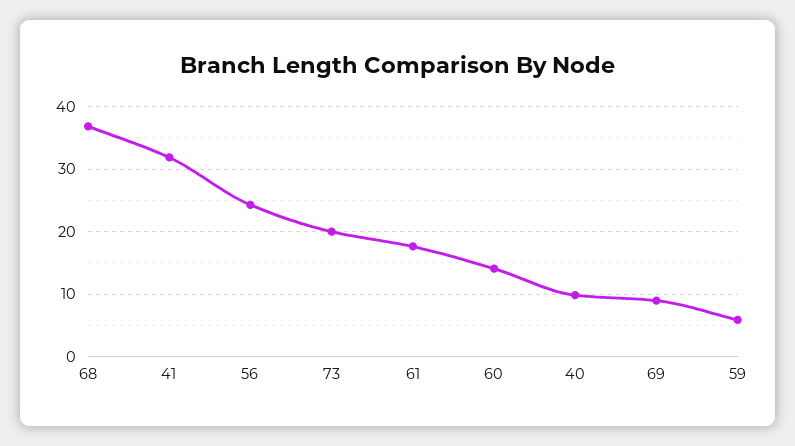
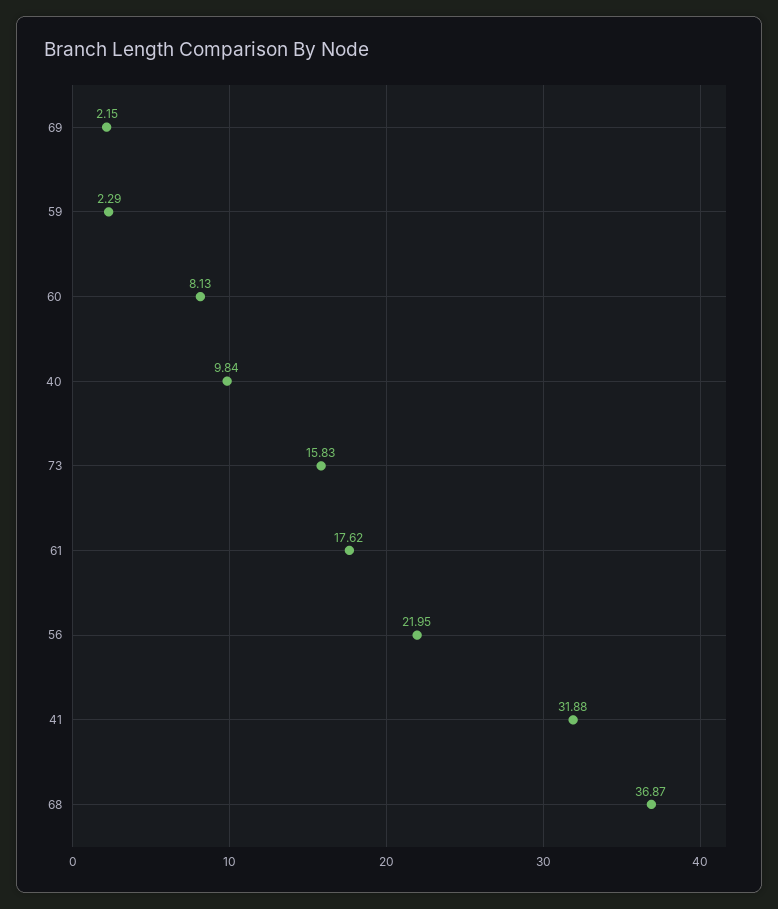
56: 24 -> 21.95
73: 20 -> 15.83
60: 14 -> 8.13
69: 9 -> 2.15
59: 6 -> 2.29

